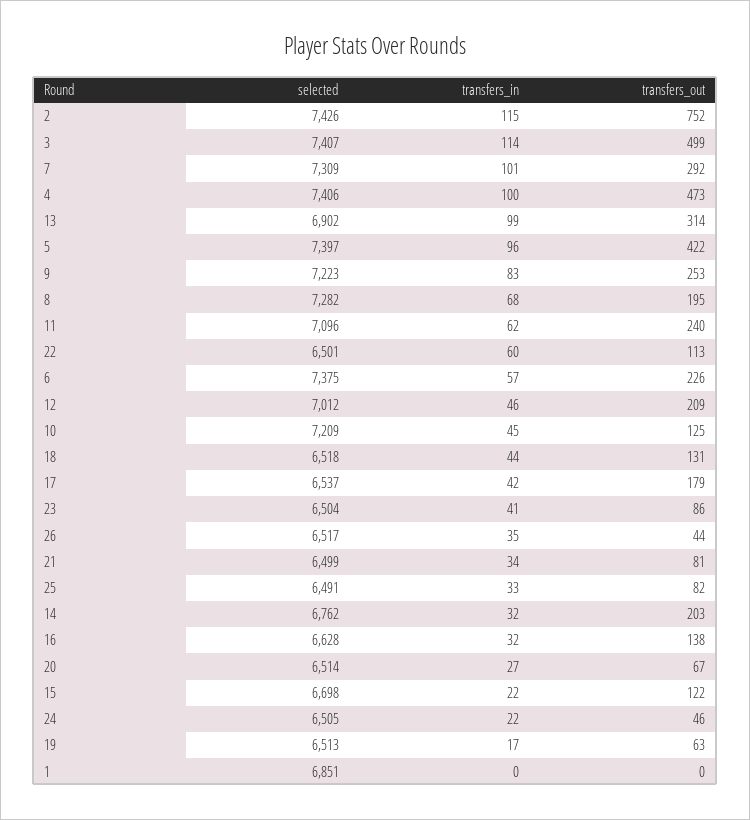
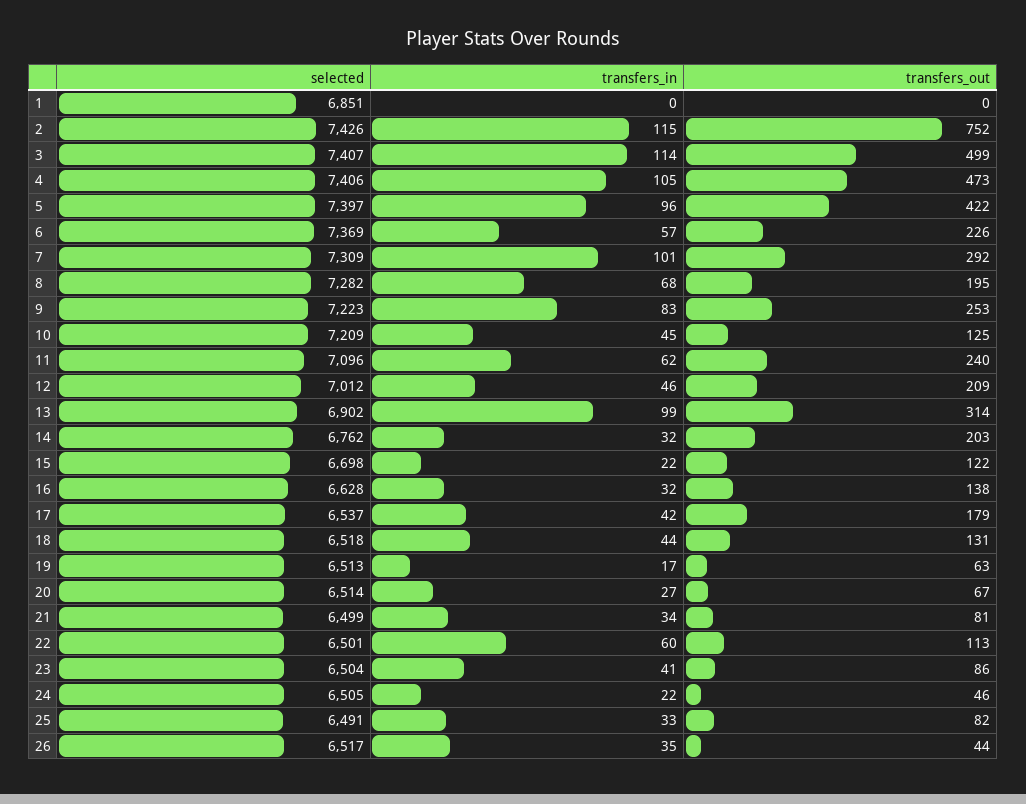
transfers_in, 4: 100 -> 105
selected, 6: 7375 -> 7369

